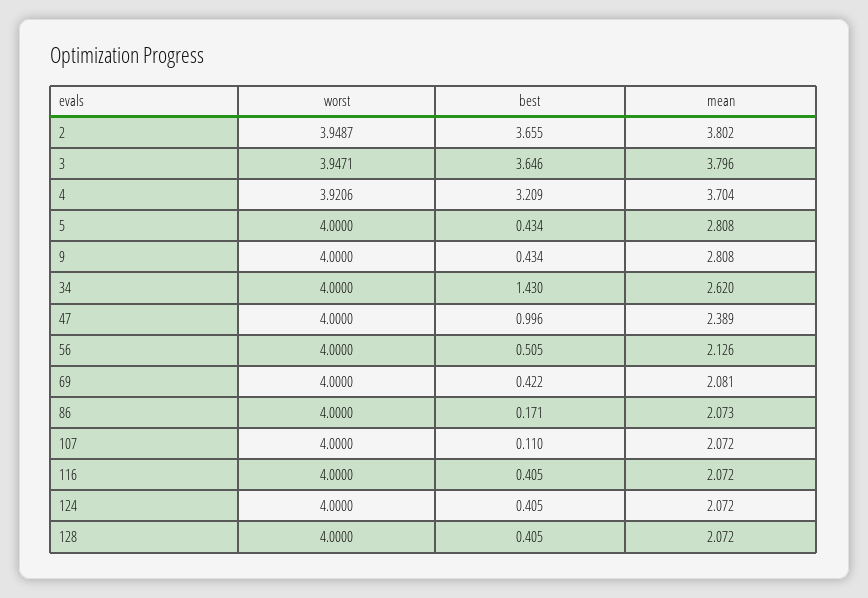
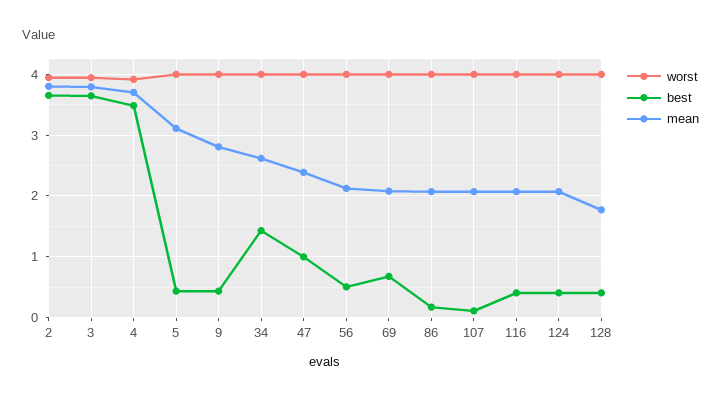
best, 4: 3.209 -> 3.5
mean, 5: 2.808 -> 3.1
best, 69: 0.422 -> 0.7
mean, 128: 2.072 -> 1.8

